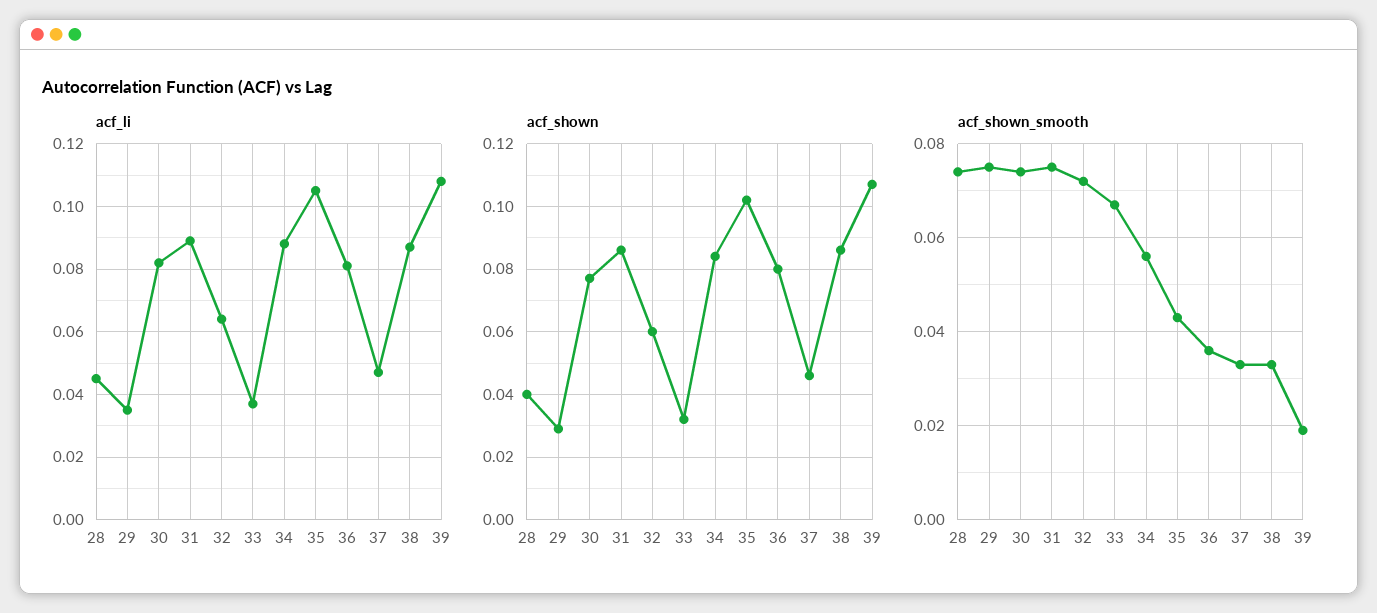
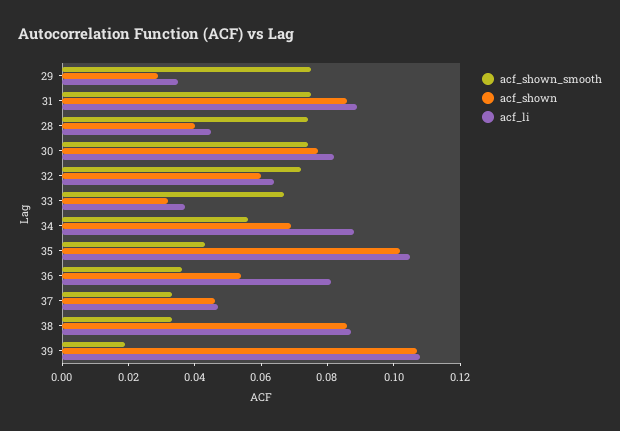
acf_shown, 34: 0.085 -> 0.07
acf_shown, 36: 0.08 -> 0.055

